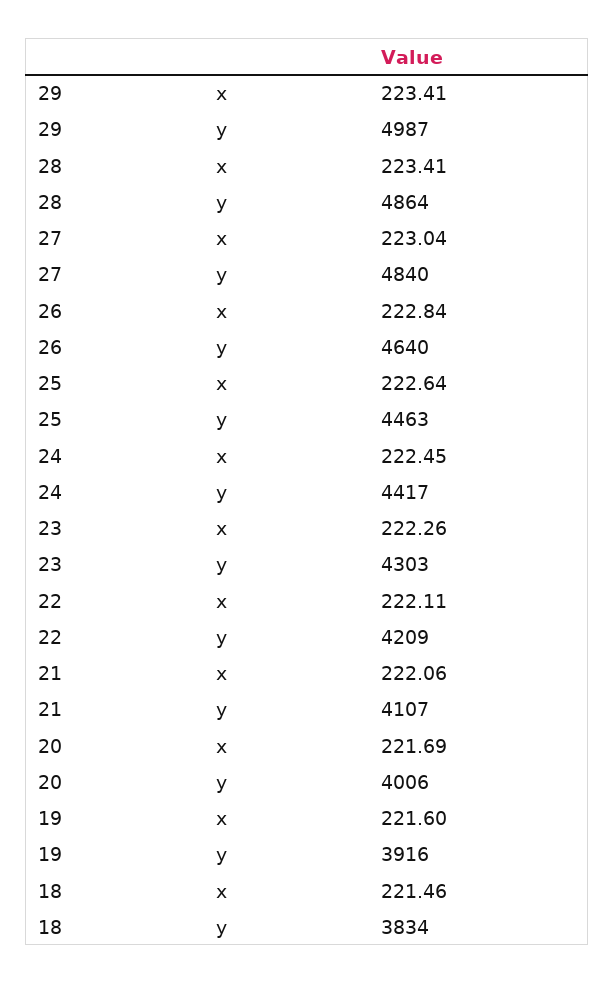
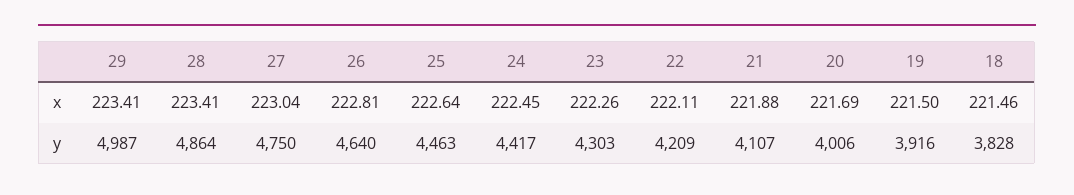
27, y: 4840 -> 4750
26, x: 222.84 -> 222.81
21, x: 222.06 -> 221.88
19, x: 221.6 -> 221.5
18, y: 3834 -> 3828

